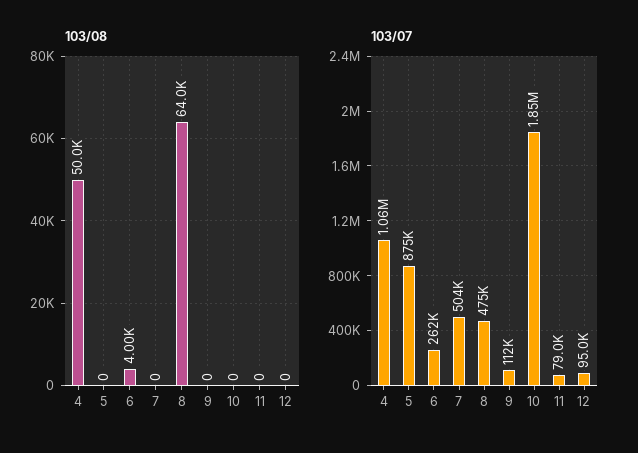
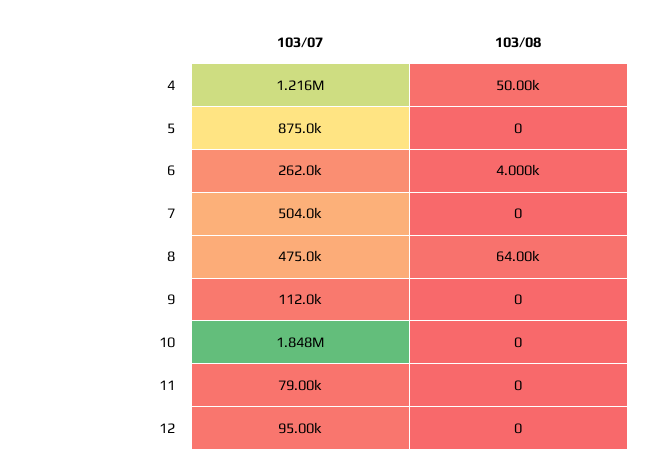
103/07, 4: 1060000 -> 1216000

